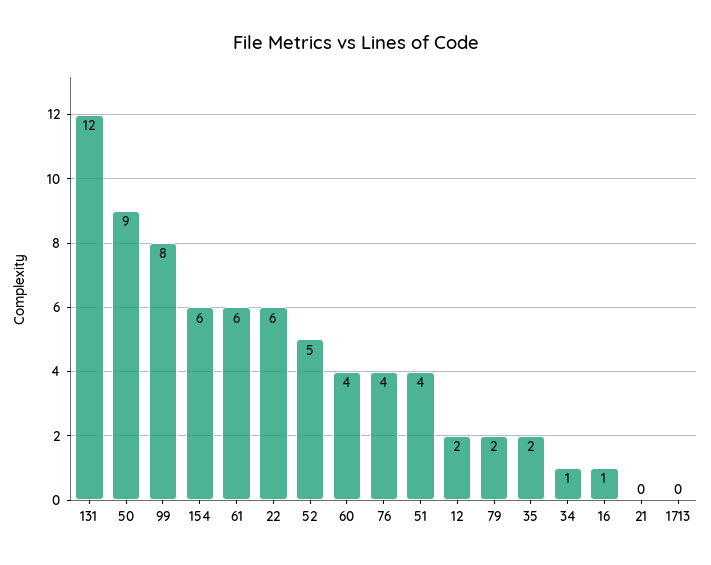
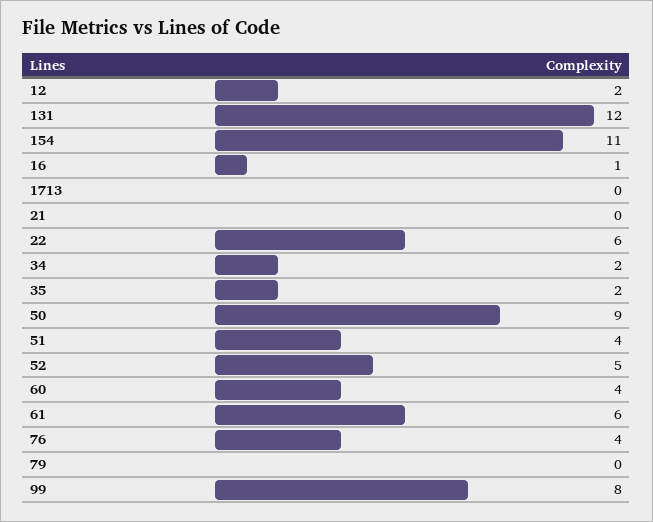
154: 6 -> 11
79: 2 -> 0
34: 1 -> 2

